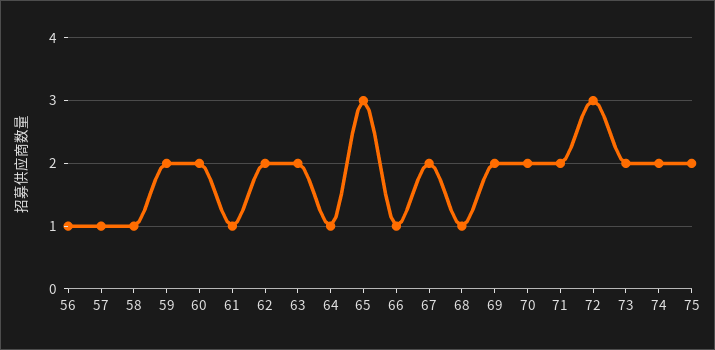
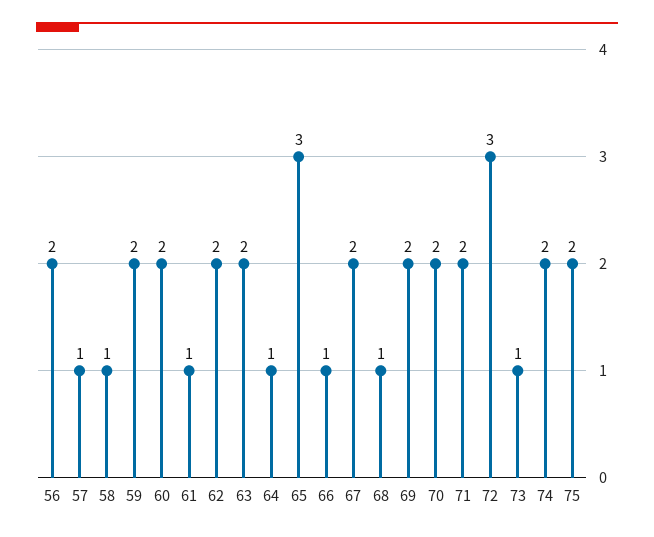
56: 1 -> 2
73: 2 -> 1

